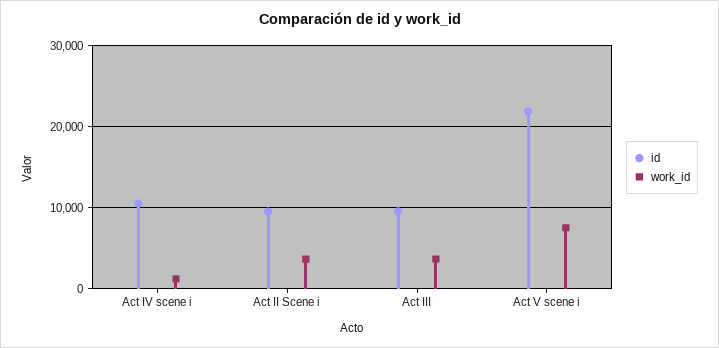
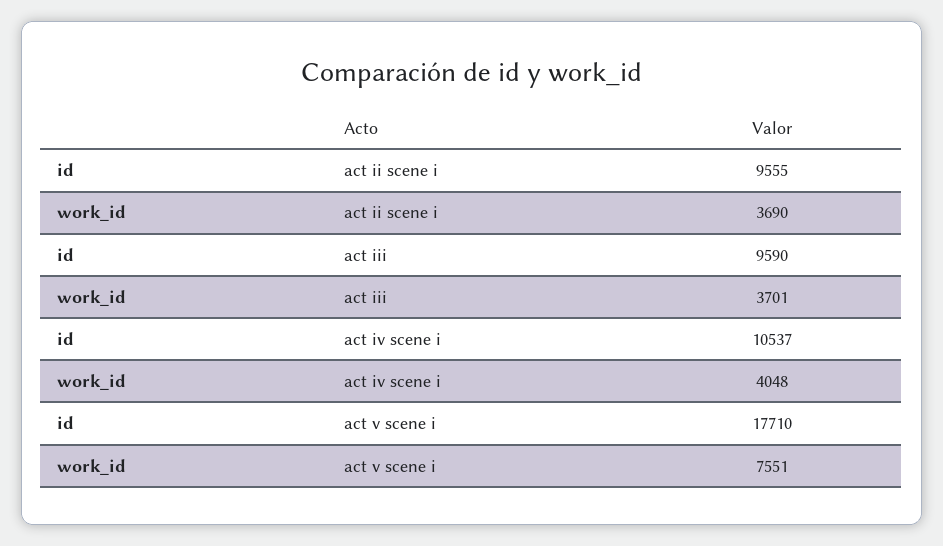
work_id, Act IV scene i: 1000 -> 4048
id, Act V scene i: 22000 -> 17710

